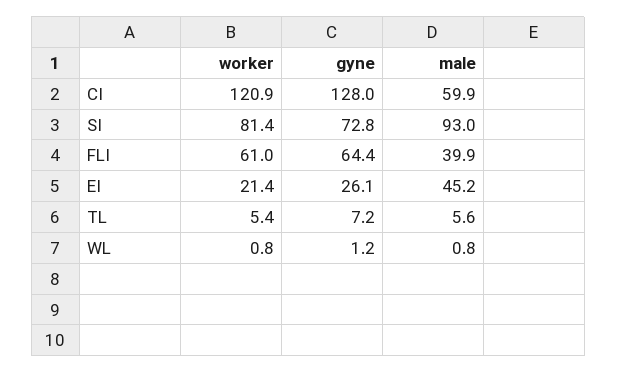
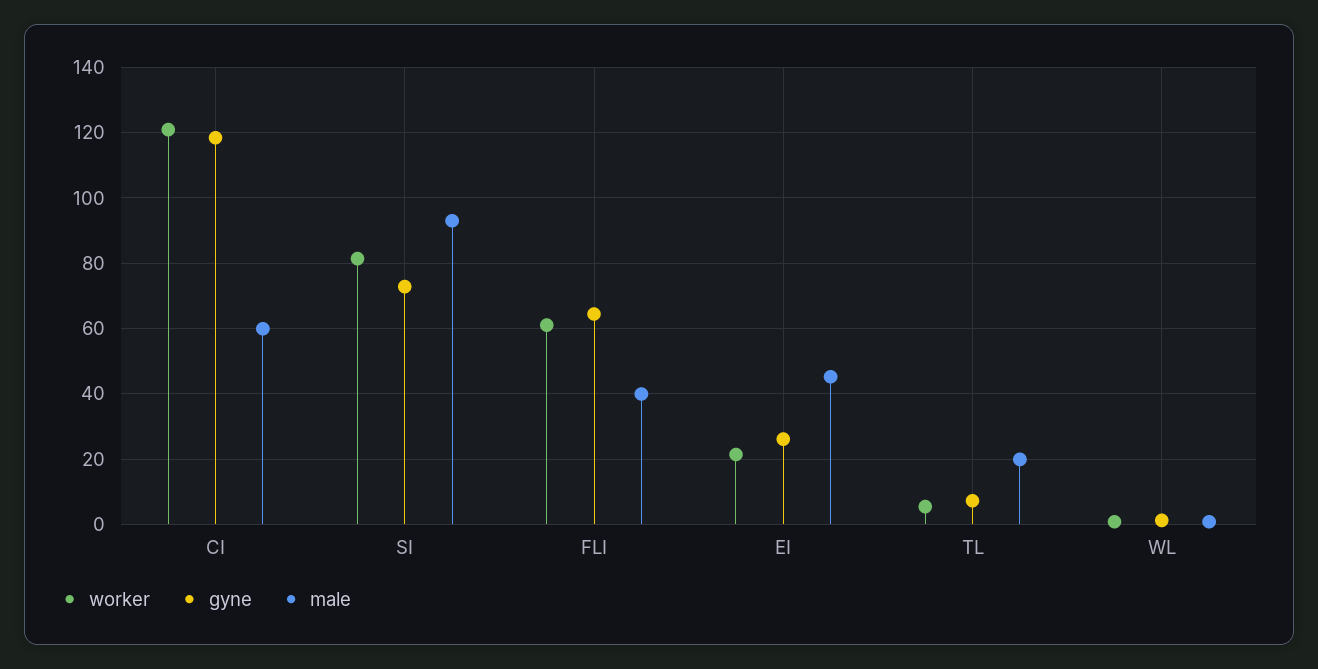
gyne, CI: 128 -> 118
male, TL: 5.6 -> 20

